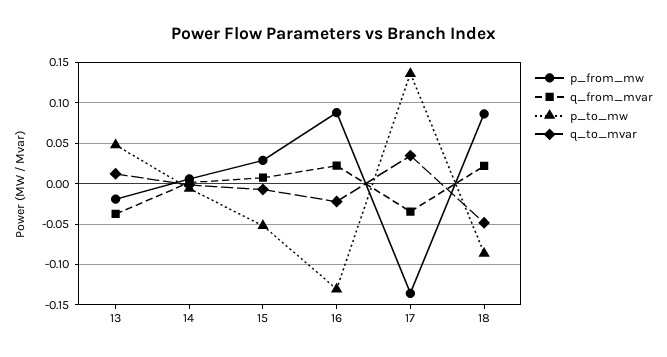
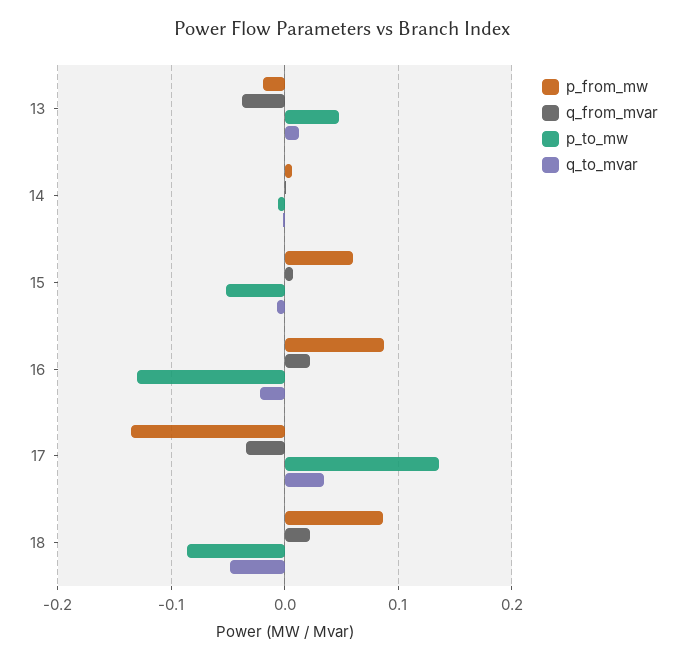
p_from_mw, 15: 0.03 -> 0.06

